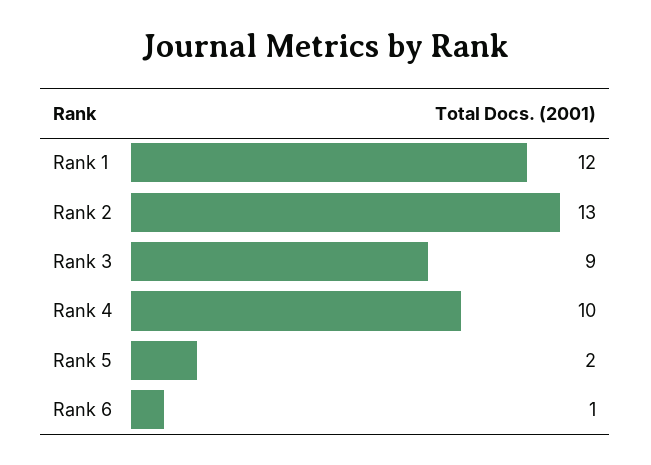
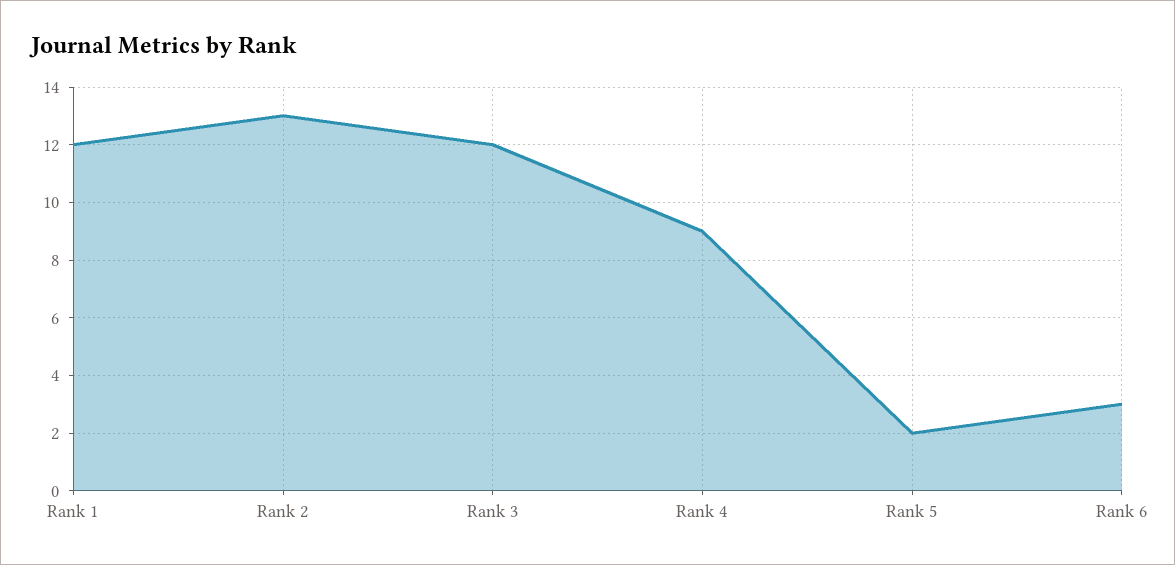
Rank 3: 9 -> 12
Rank 4: 10 -> 9
Rank 6: 1 -> 3

